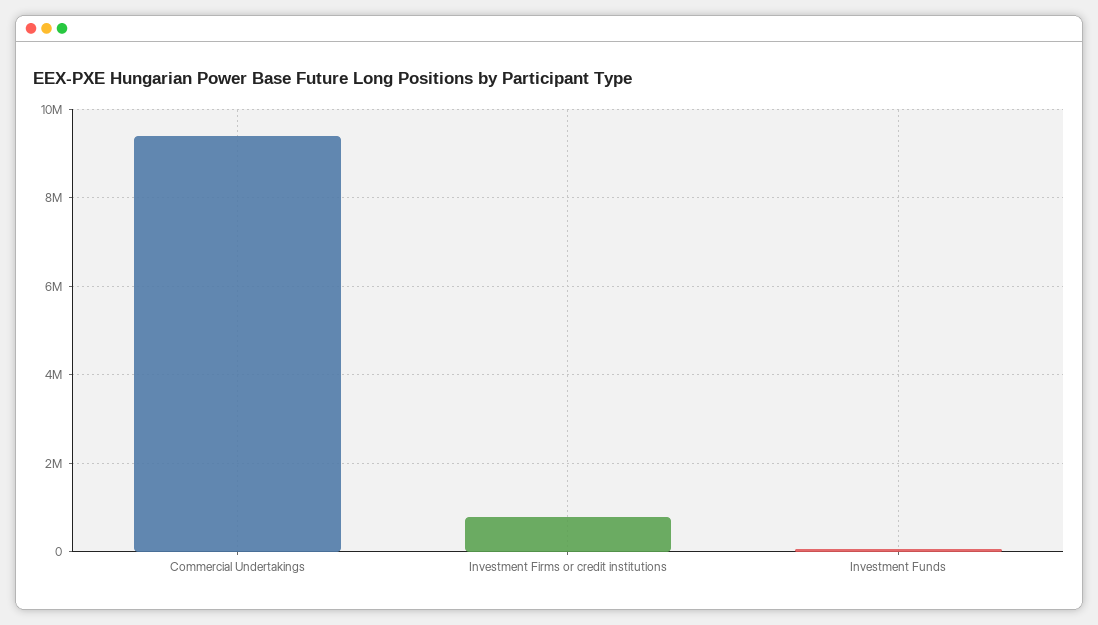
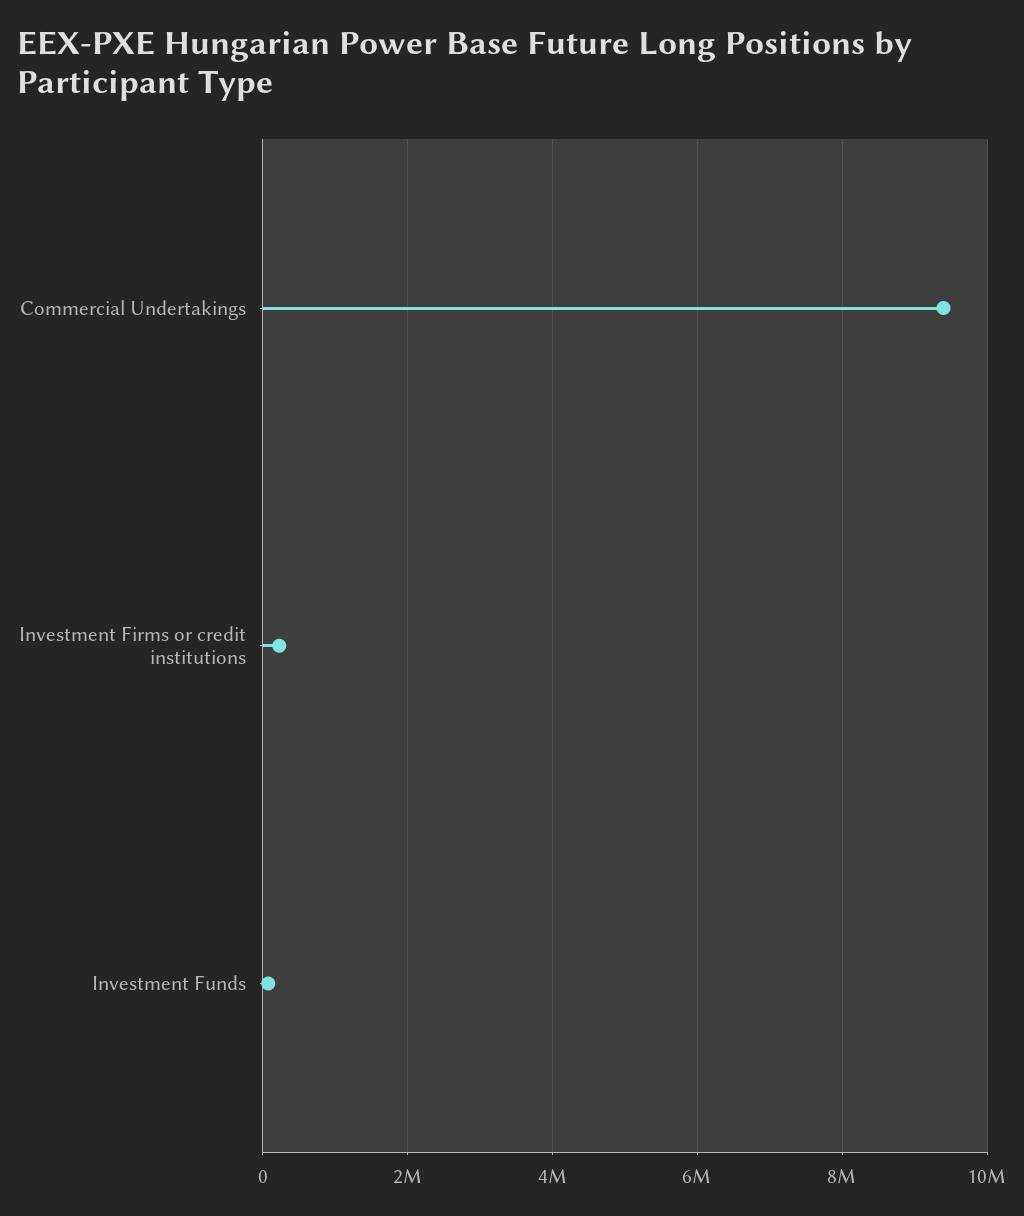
Investment Firms or credit institutions: 800000 -> 200000

